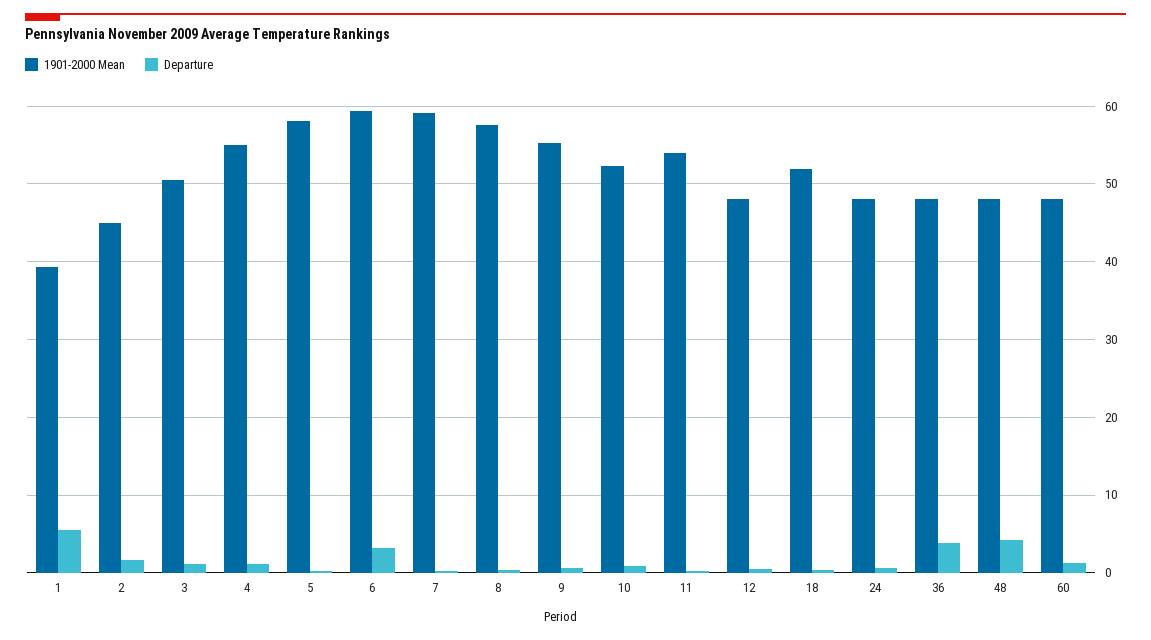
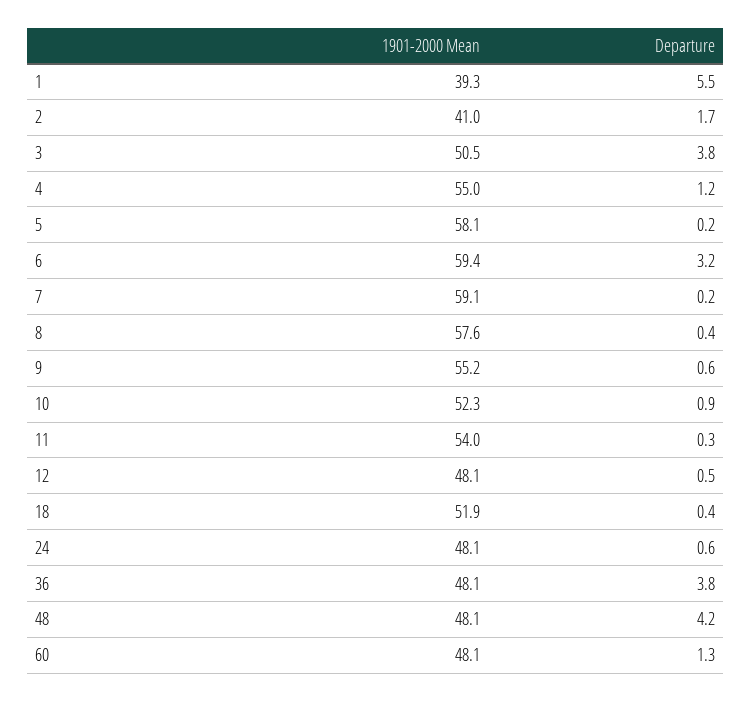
1901-2000 Mean, 2: 45 -> 41
Departure, 3: 1 -> 3.8

